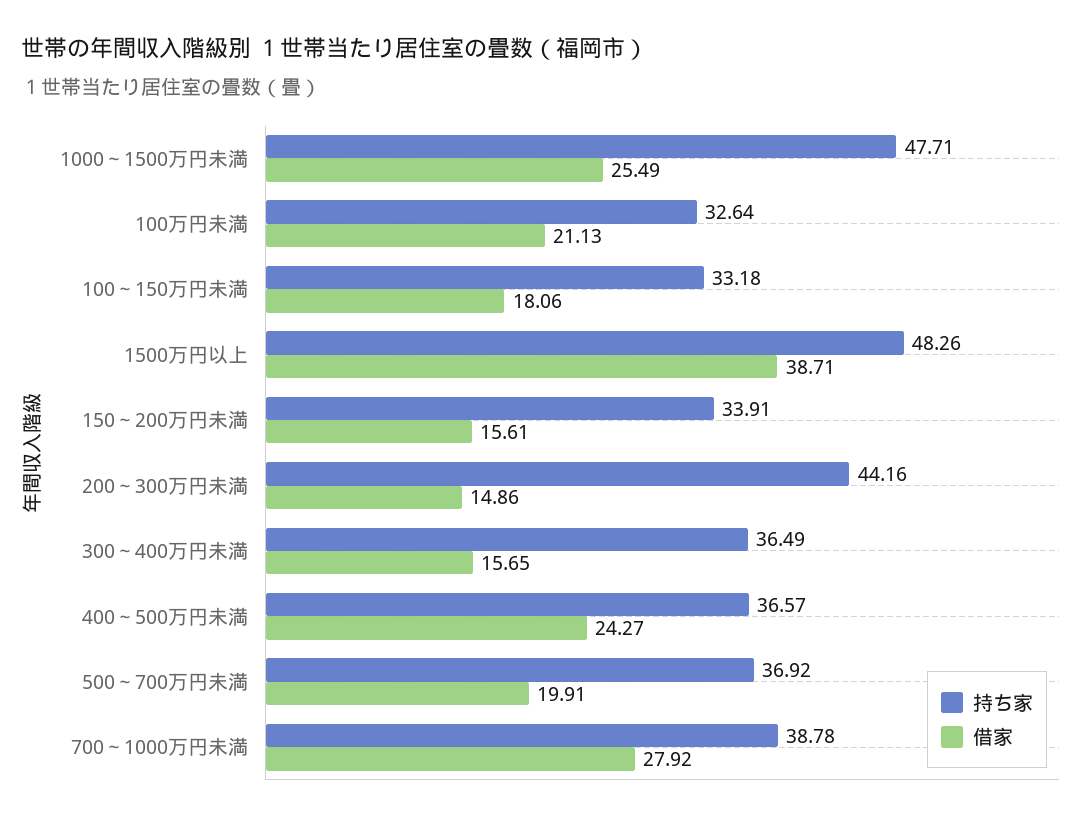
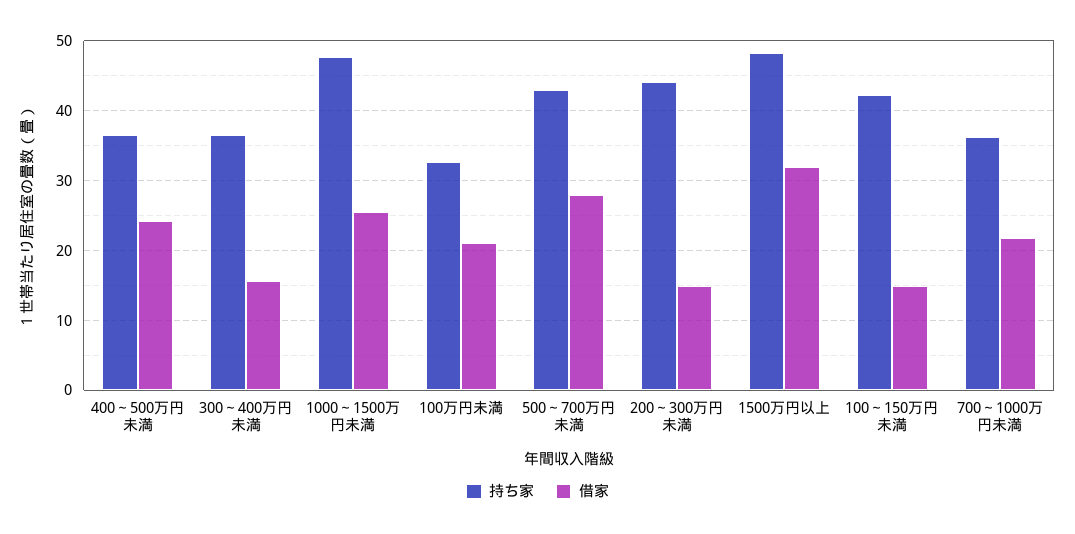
持ち家, 100～150万円未満: 33.18 -> 42
借家, 100～150万円未満: 18.06 -> 15
借家, 1500万円以上: 38.71 -> 32
持ち家, 150～200万円未満: 33.91 -> none
借家, 150～200万円未満: 15.61 -> none
持ち家, 500～700万円未満: 36.92 -> 43
借家, 500～700万円未満: 19.91 -> 28
持ち家, 700～1000万円未満: 38.78 -> 36
借家, 700～1000万円未満: 27.92 -> 22

